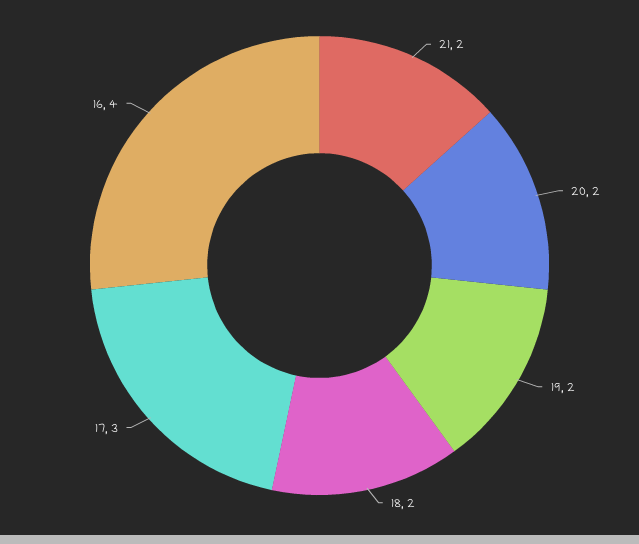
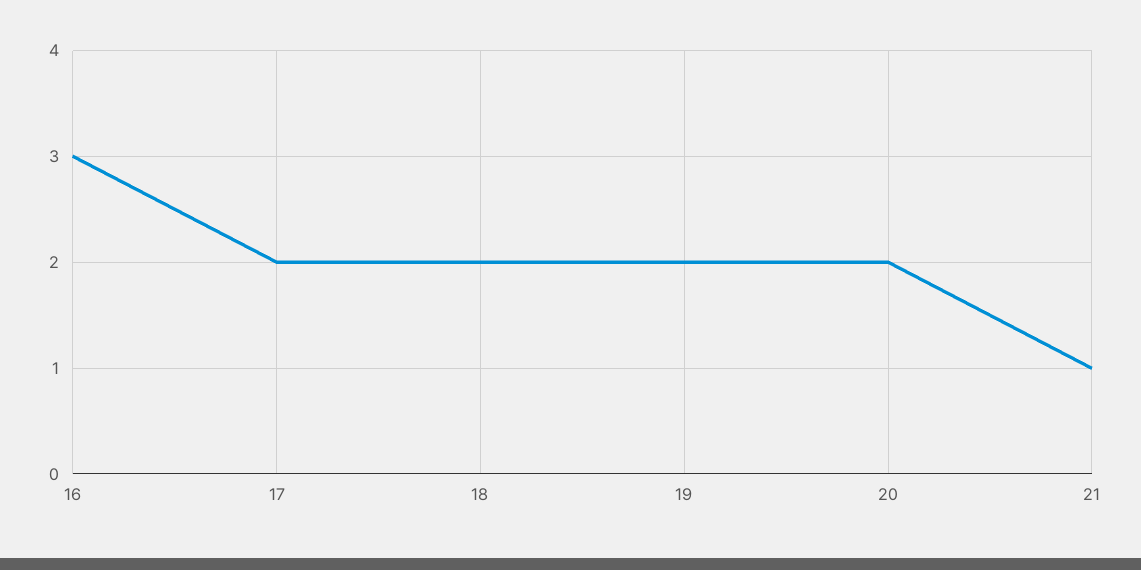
21: 2 -> 1
17: 3 -> 2
16: 4 -> 3

